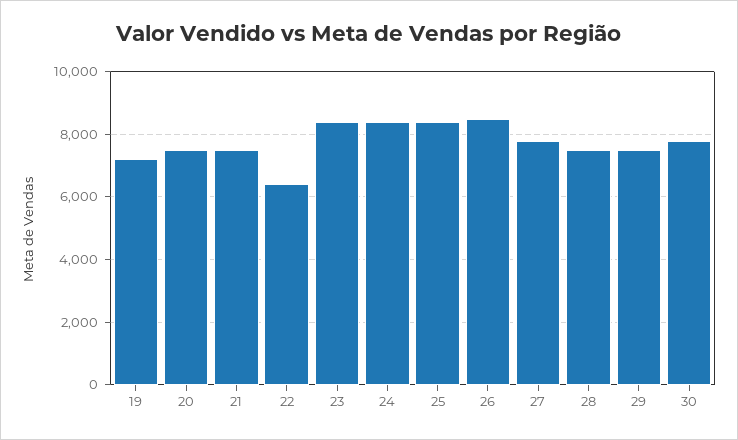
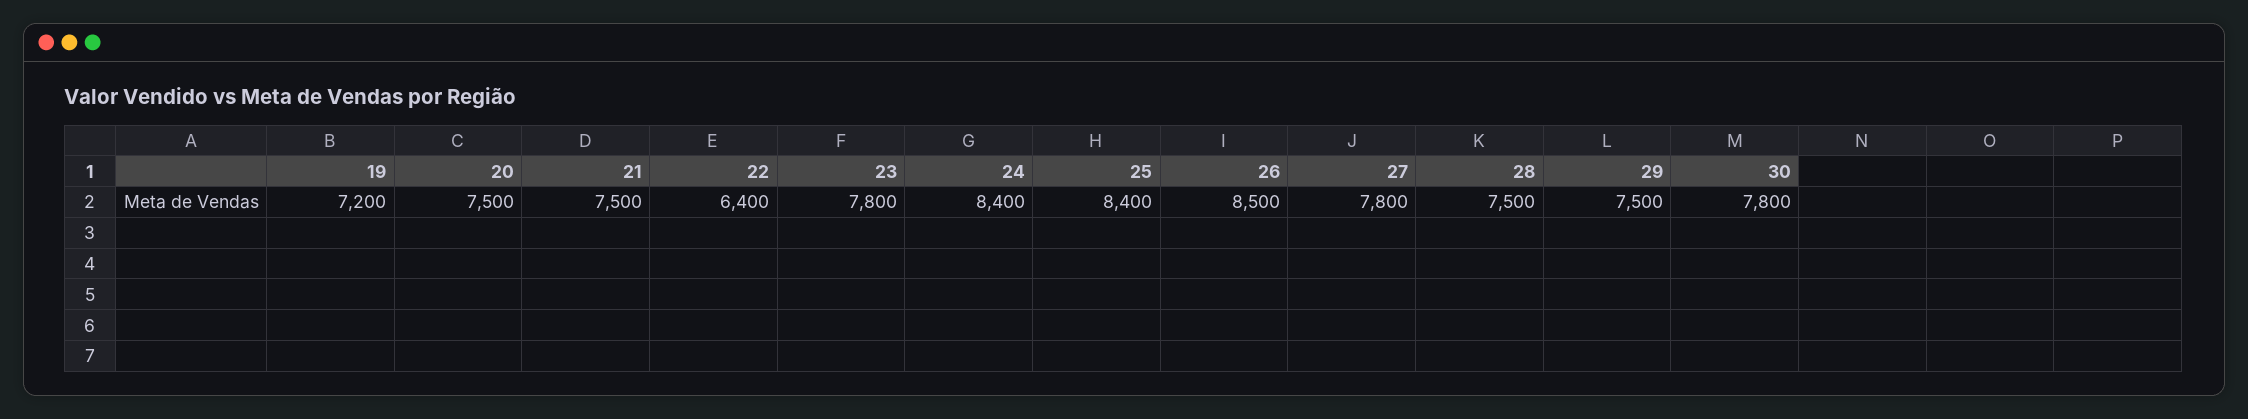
23: 8400 -> 7800

